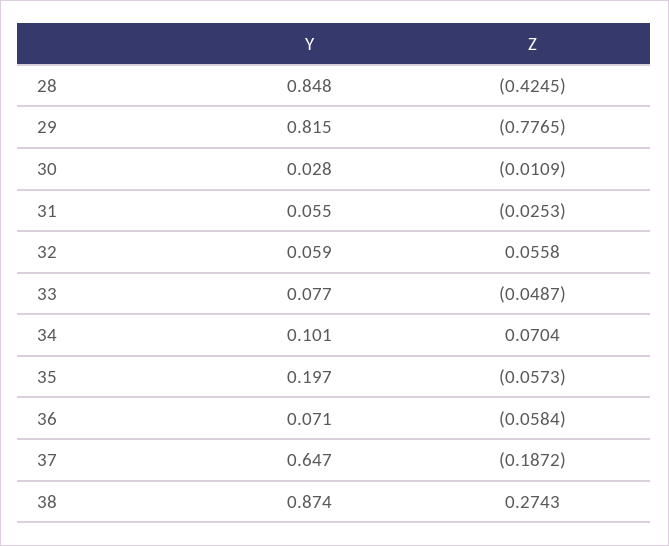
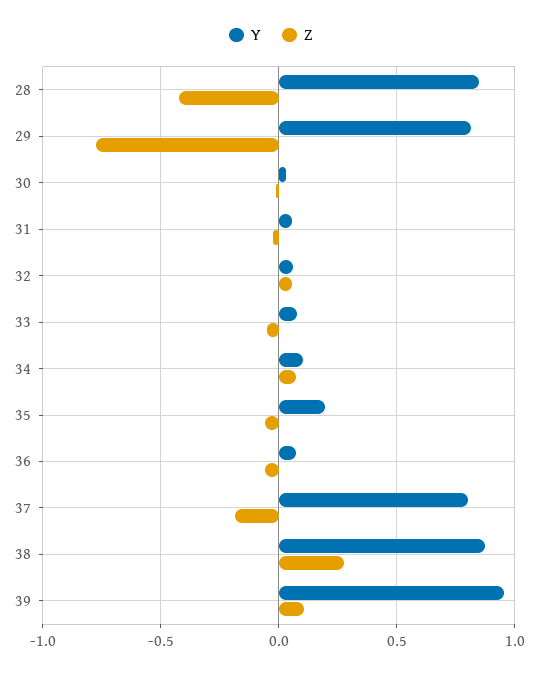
Y, 37: 0.647 -> 0.8
Y, 39: none -> 0.95
Z, 39: none -> 0.1

